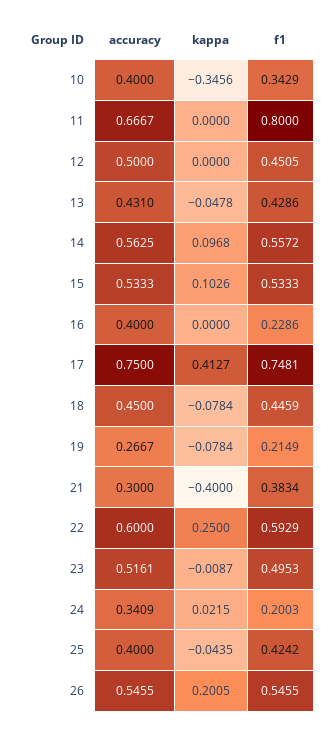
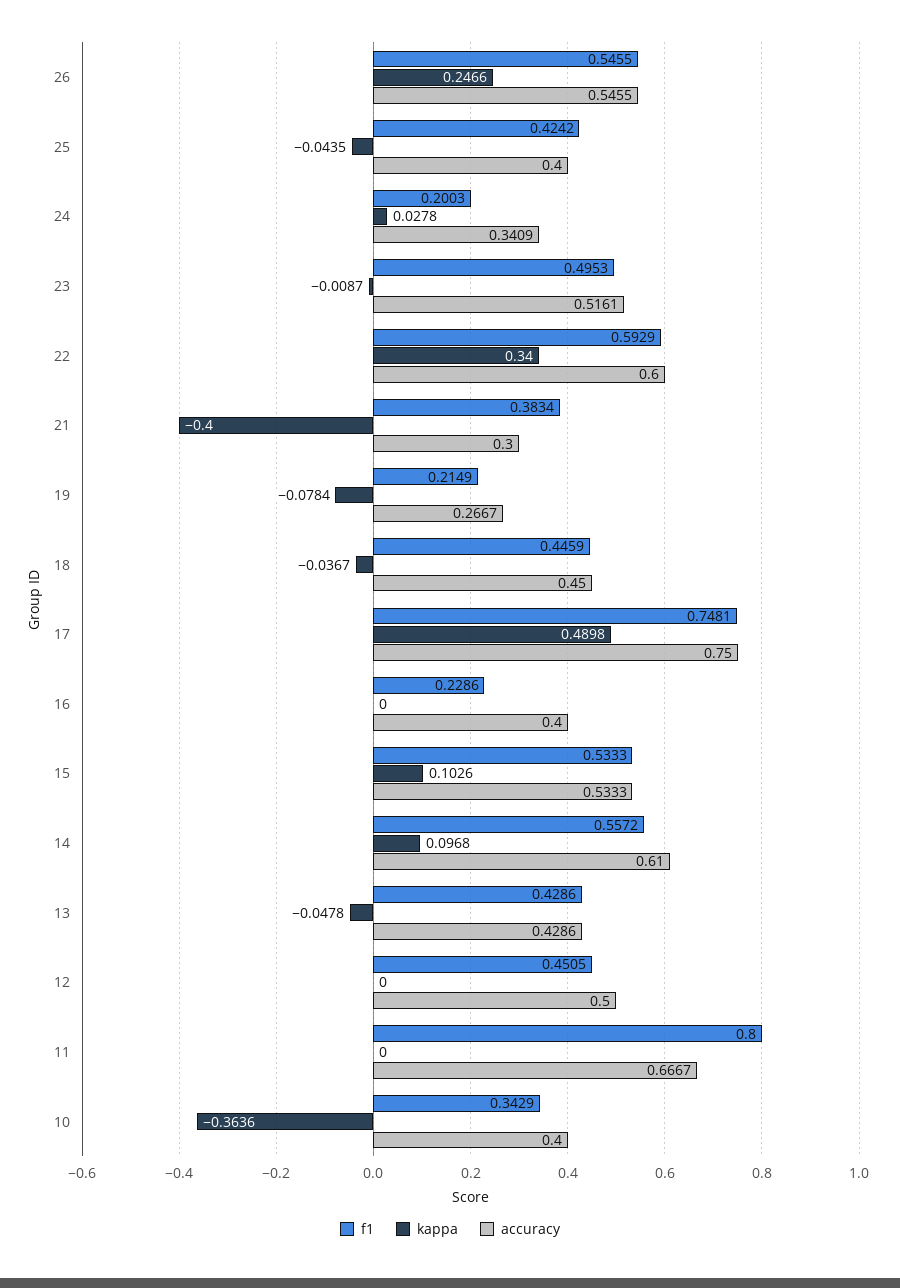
kappa, 10: -0.3456 -> -0.3636
accuracy, 13: 0.431 -> 0.4286
accuracy, 14: 0.5625 -> 0.61
kappa, 17: 0.4127 -> 0.4898
kappa, 18: -0.0784 -> -0.0367
kappa, 22: 0.25 -> 0.34
kappa, 24: 0.0215 -> 0.0278
kappa, 26: 0.2005 -> 0.2466

